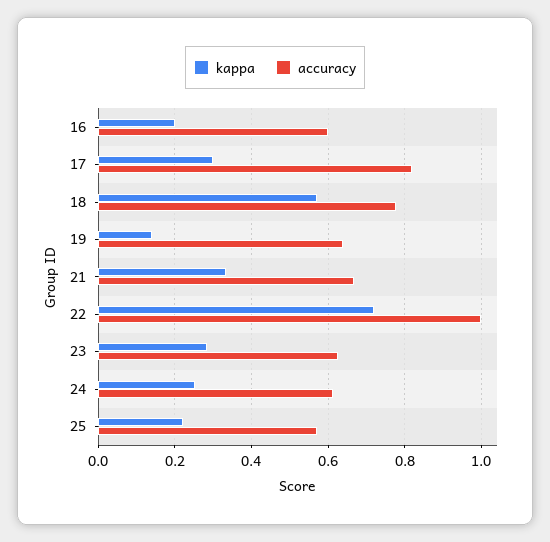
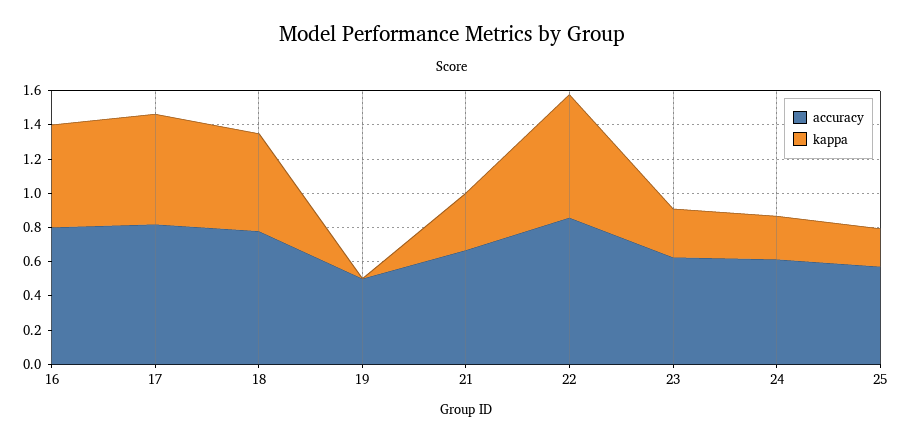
kappa, 16: 0.2 -> 0.6
accuracy, 16: 0.6 -> 0.8
kappa, 17: 0.3 -> 0.65
kappa, 19: 0.14 -> 0
accuracy, 19: 0.64 -> 0.5
accuracy, 22: 1 -> 0.85

